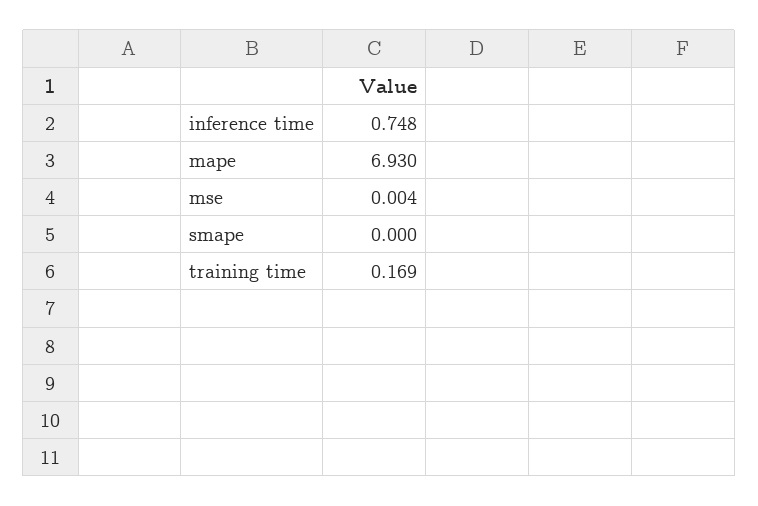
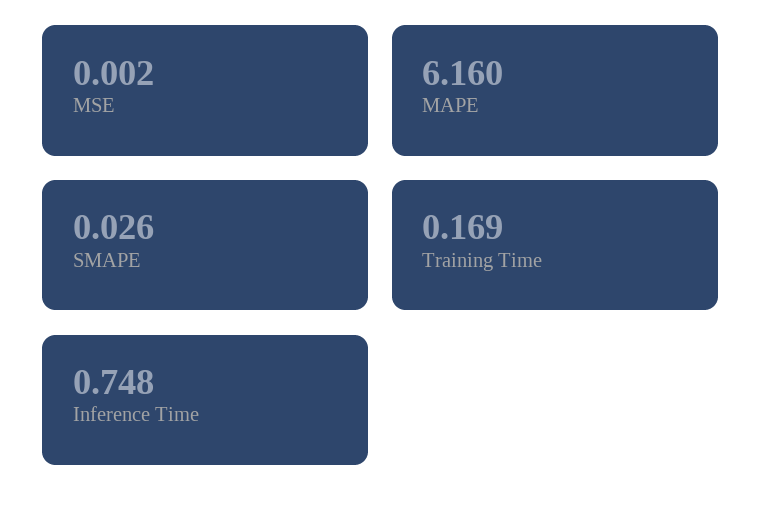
mape: 6.93 -> 6.16
mse: 0.004 -> 0.002
smape: 0 -> 0.026

